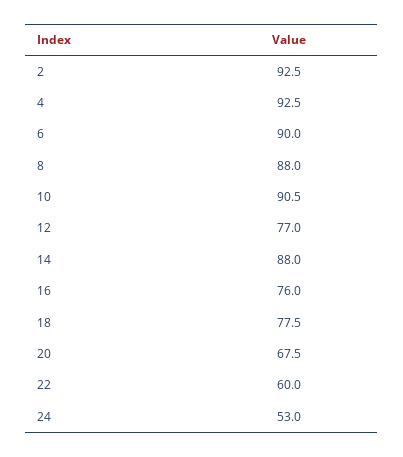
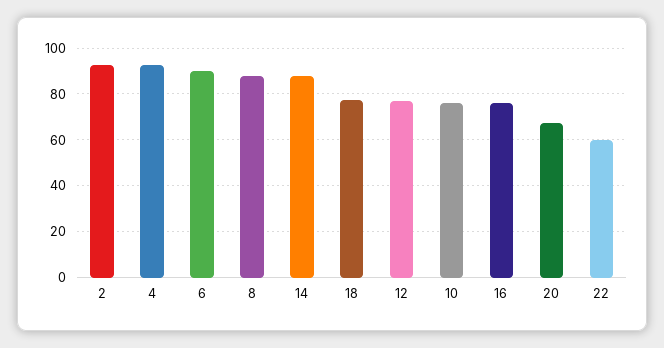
10: 90.5 -> 75
24: 53 -> none

